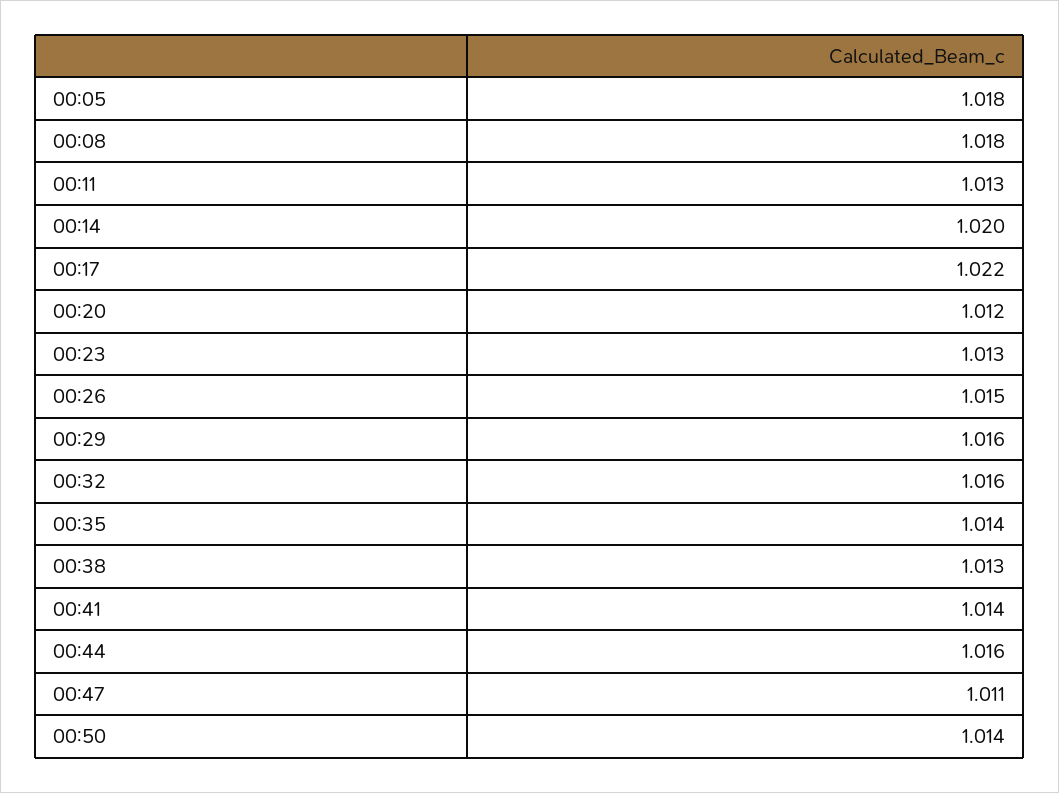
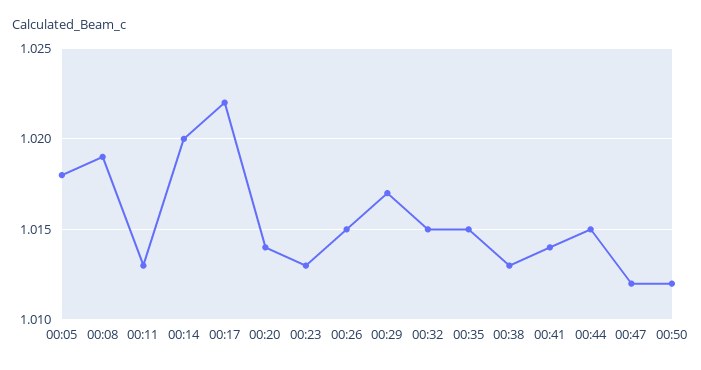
00:08: 1.018 -> 1.019
00:20: 1.012 -> 1.014
00:29: 1.016 -> 1.017
00:32: 1.016 -> 1.015
00:35: 1.014 -> 1.015
00:44: 1.016 -> 1.015
00:47: 1.011 -> 1.012
00:50: 1.014 -> 1.012

